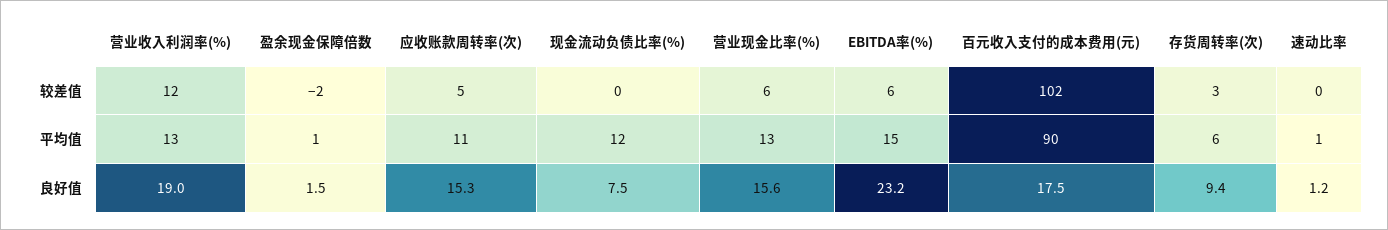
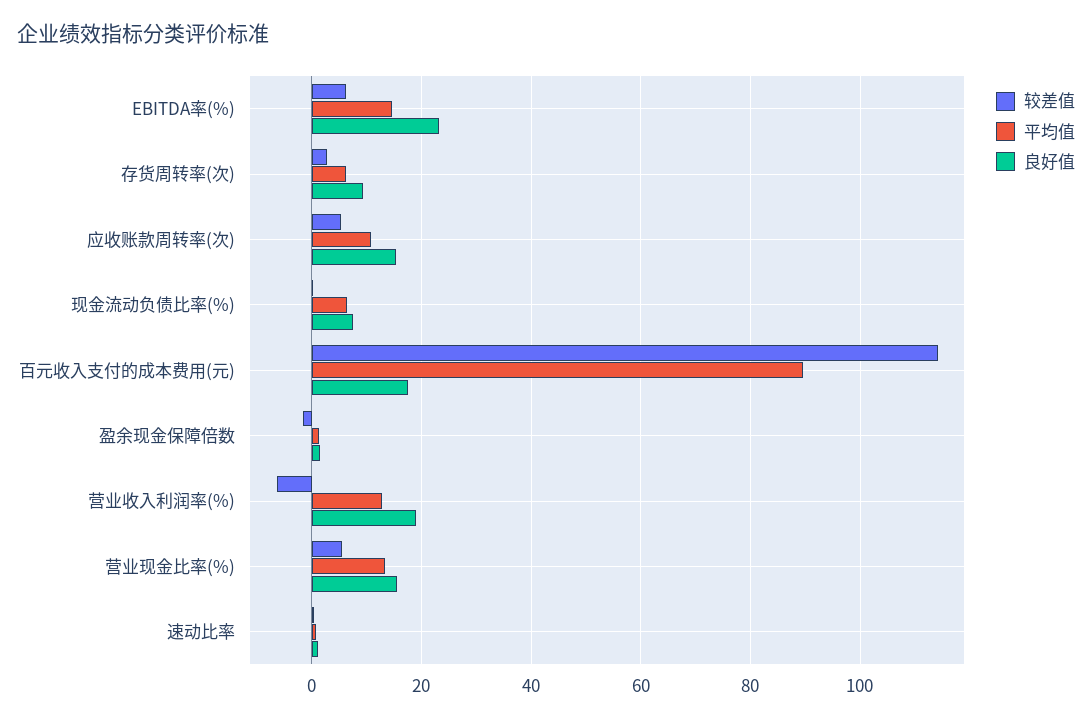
较差值, 营业收入利润率(%): 12 -> -6
较差值, 百元收入支付的成本费用(元): 102 -> 114
平均值, 现金流动负债比率(%): 12 -> 6

